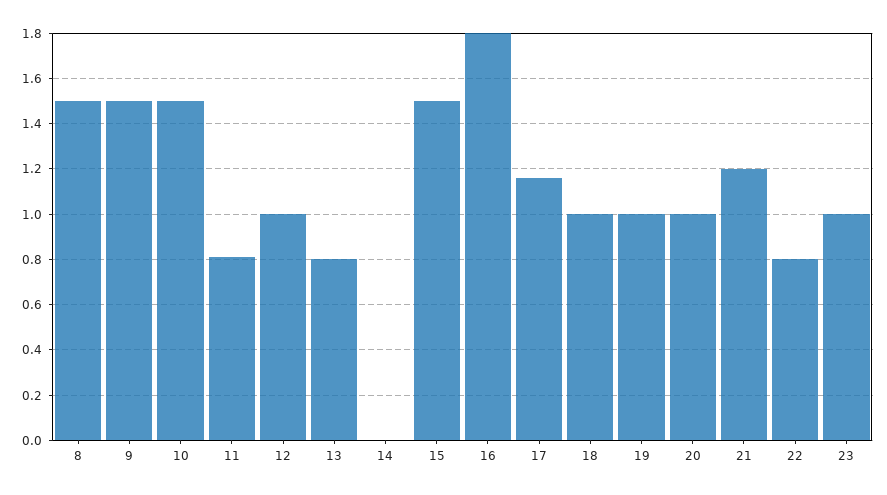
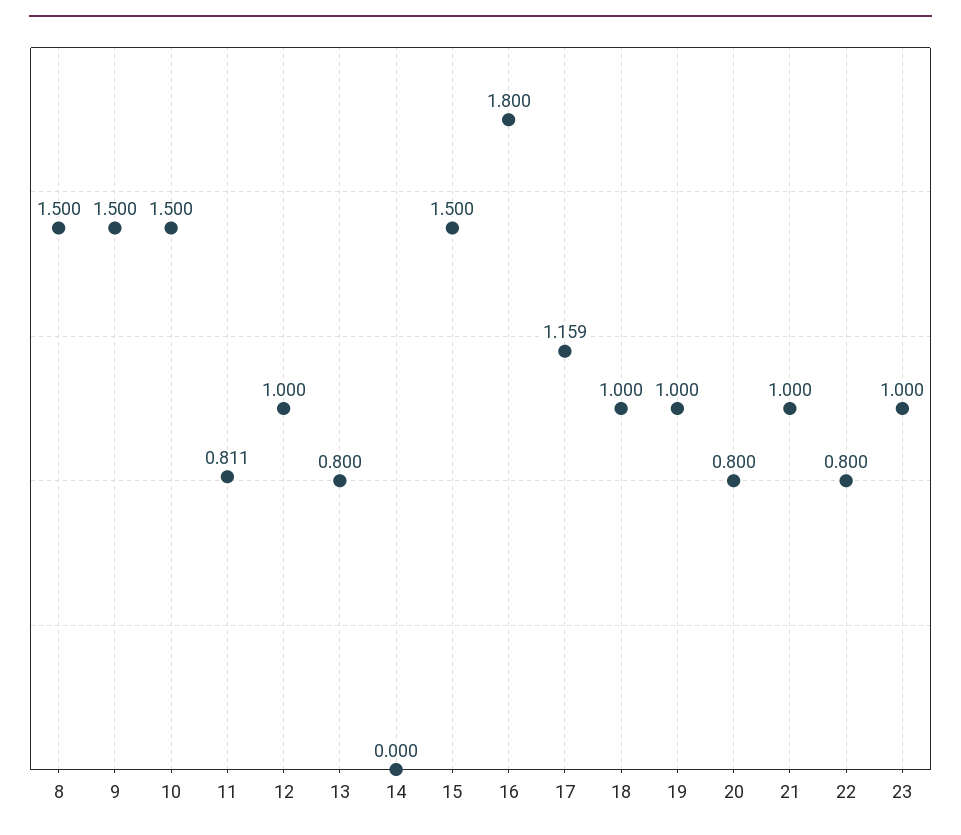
20: 1 -> 0.8
21: 1.2 -> 1

